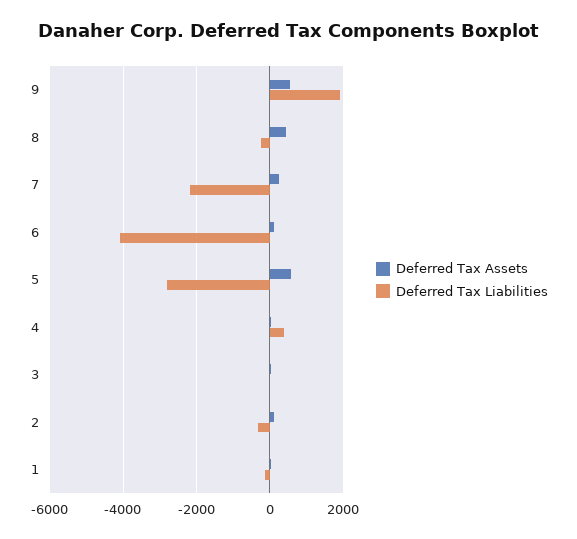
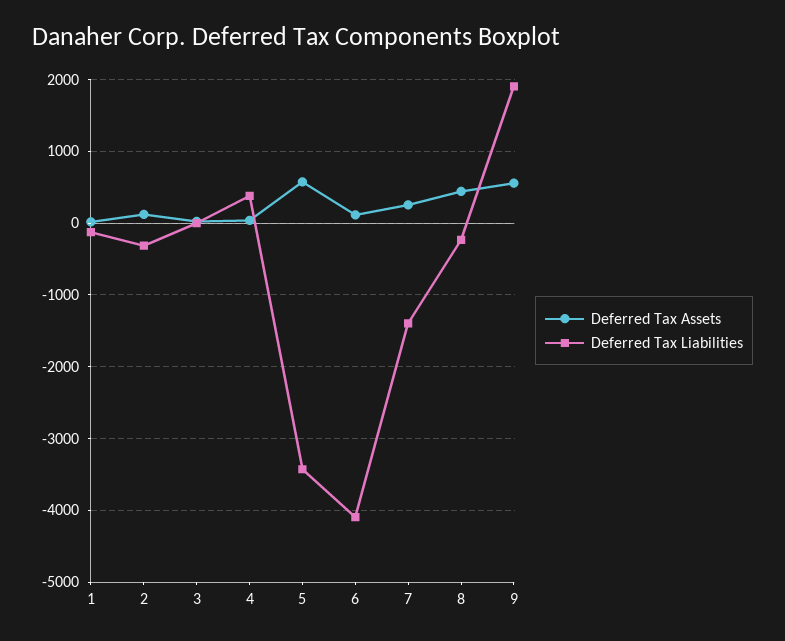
Deferred Tax Liabilities, 7: -2200 -> -1400
Deferred Tax Liabilities, 5: -2800 -> -3400

